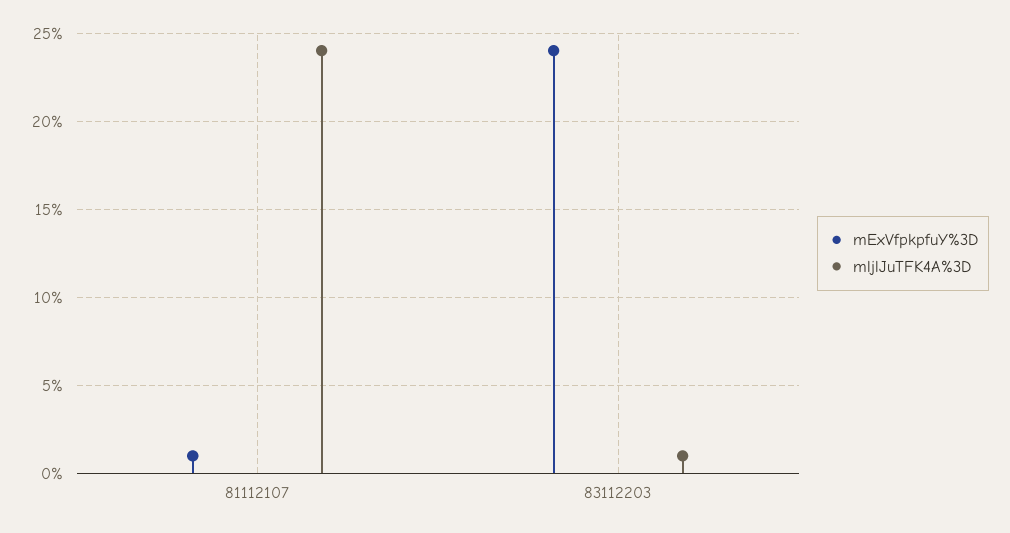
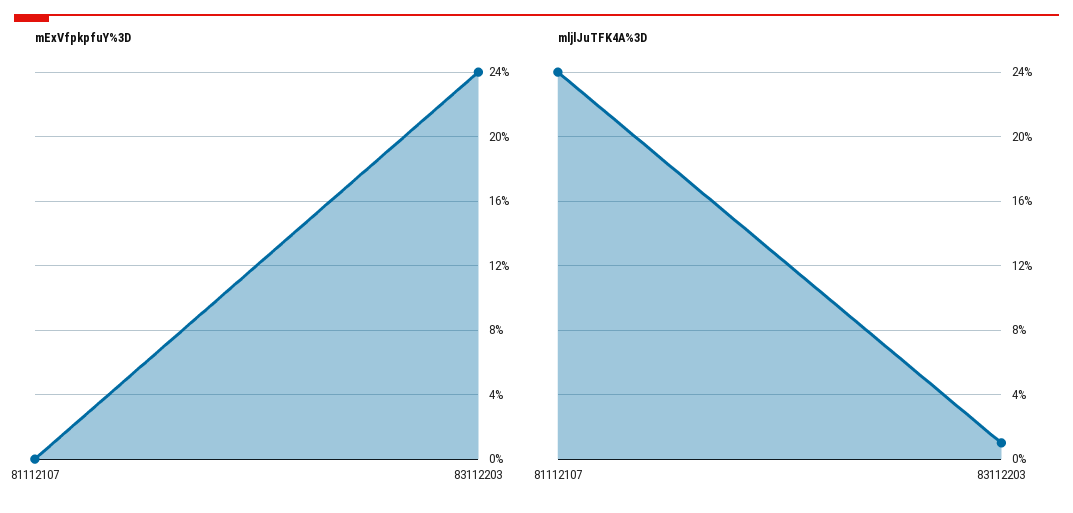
mExVfpkpfuY%3D, 81112107: 1 -> 0

